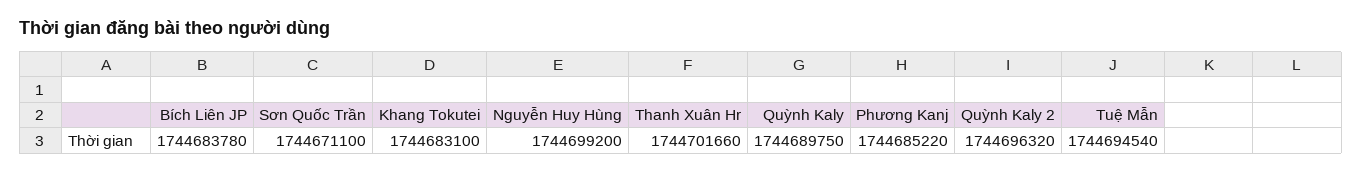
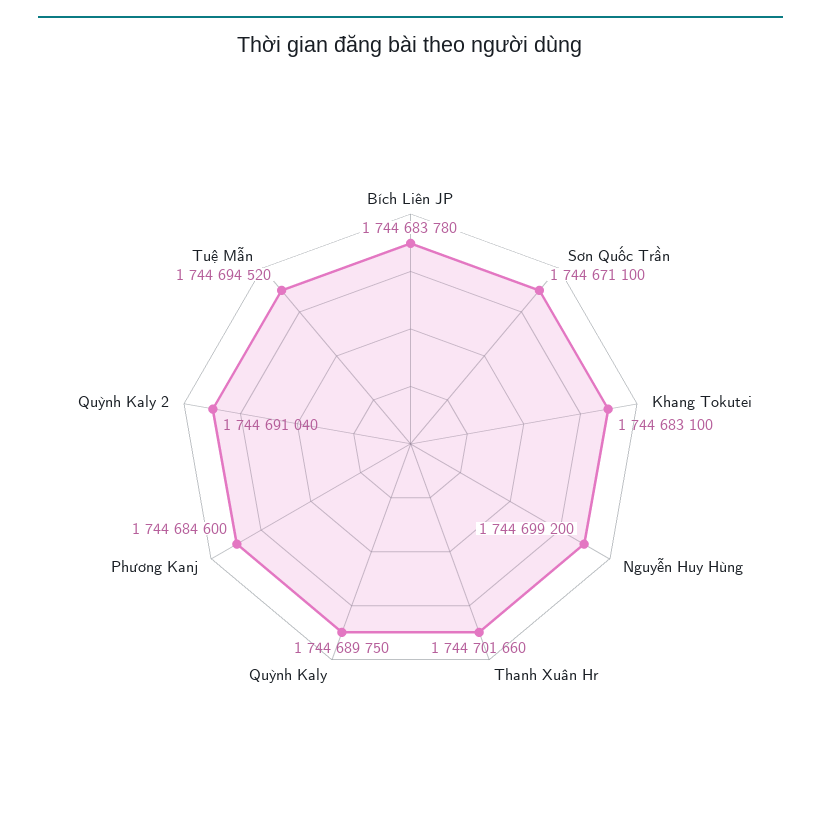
Phương Kanj: 1744685220 -> 1744684600
Quỳnh Kaly 2: 1744696320 -> 1744691040
Tuệ Mẫn: 1744694540 -> 1744694520

